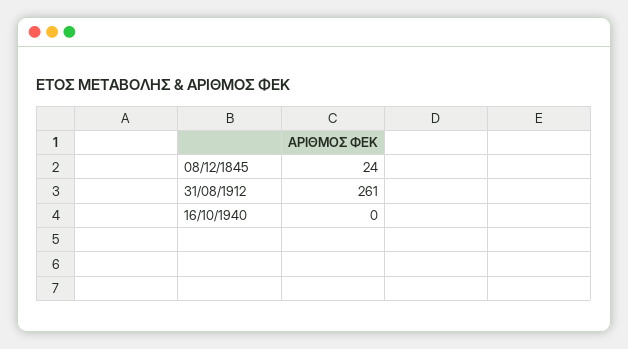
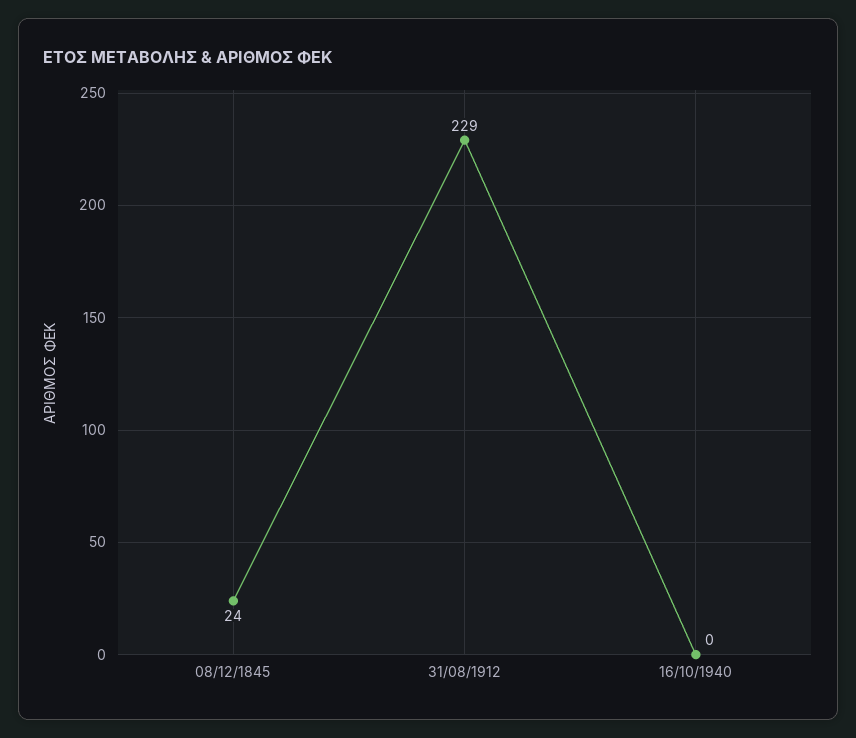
31/08/1912: 261 -> 229

